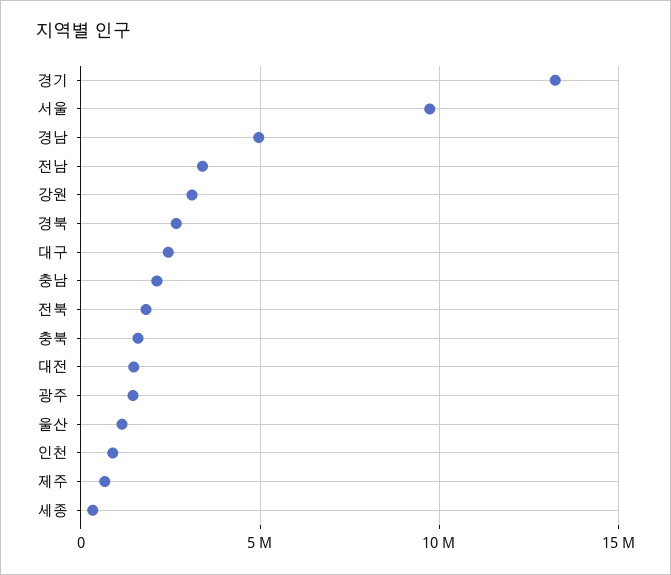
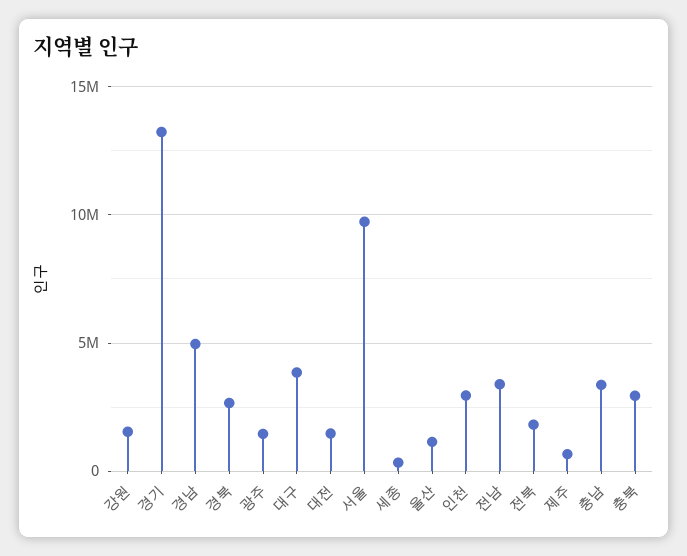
강원: 3000000 -> 1500000
대구: 2500000 -> 4000000
충남: 2000000 -> 3500000
충북: 1500000 -> 3000000
인천: 1000000 -> 3000000

